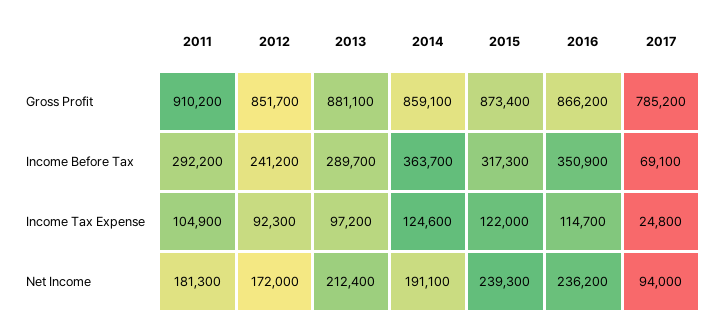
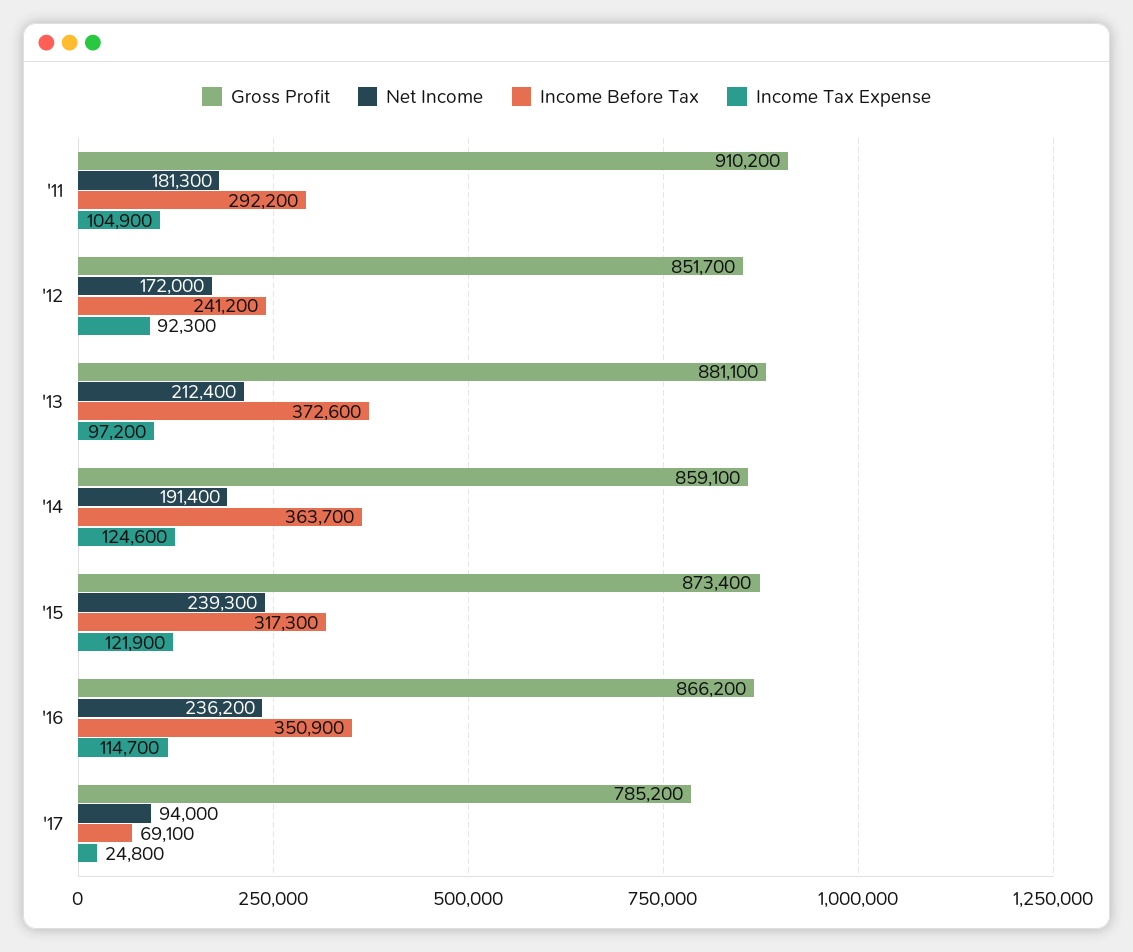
Income Before Tax, 2013: 289700 -> 372600
Income Tax Expense, 2015: 122000 -> 121900
Net Income, 2014: 191100 -> 191400

